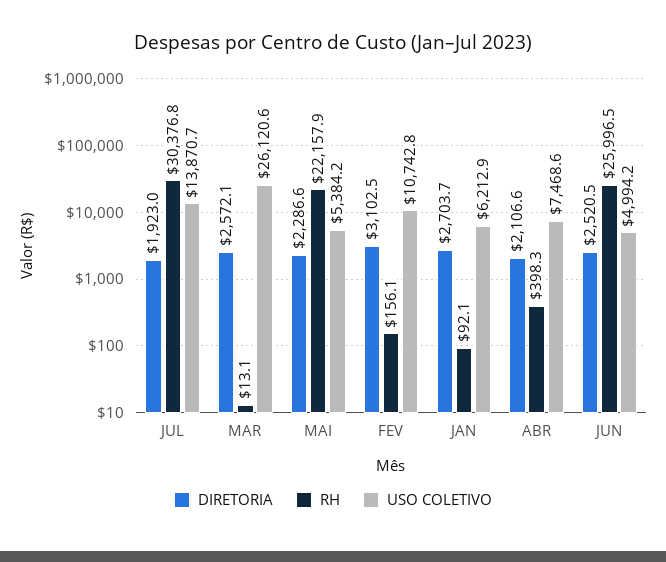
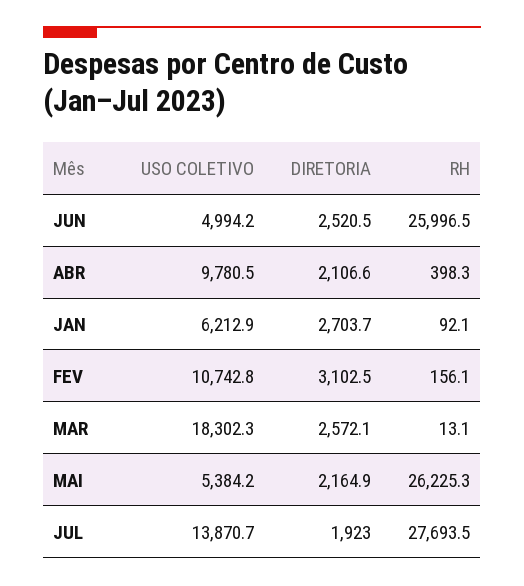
RH, JUL: 30376.8 -> 27693.5
USO COLETIVO, MAR: 26120.6 -> 18302.3
DIRETORIA, MAI: 2286.6 -> 2164.9
RH, MAI: 22157.9 -> 26225.3
USO COLETIVO, ABR: 7468.6 -> 9780.5

